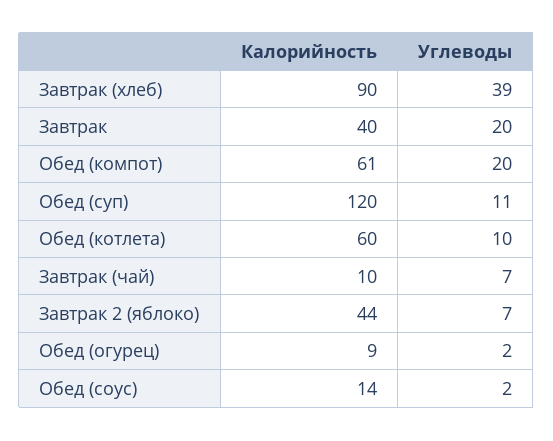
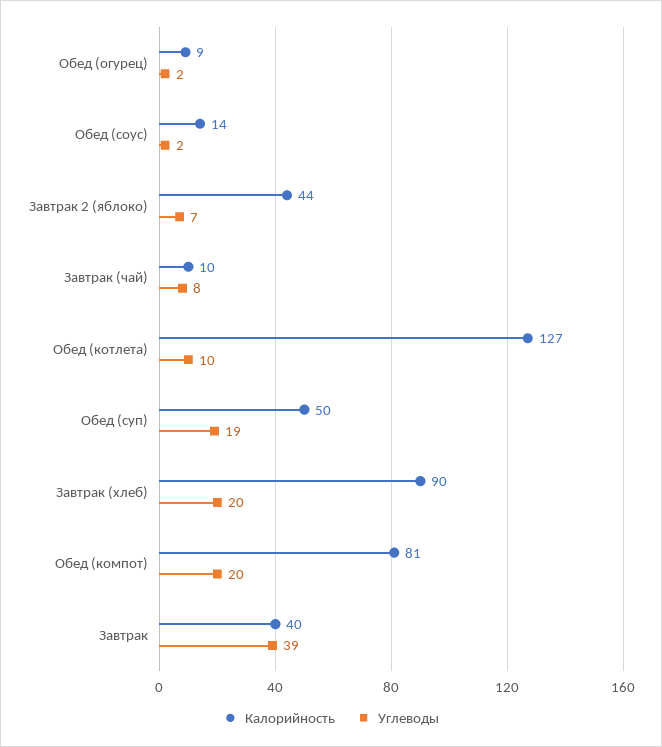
Углеводы, Завтрак (хлеб): 39 -> 20
Углеводы, Завтрак: 20 -> 39
Калорийность, Обед (компот): 61 -> 81
Калорийность, Обед (суп): 120 -> 50
Углеводы, Обед (суп): 11 -> 19
Калорийность, Обед (котлета): 60 -> 127
Углеводы, Завтрак (чай): 7 -> 8

